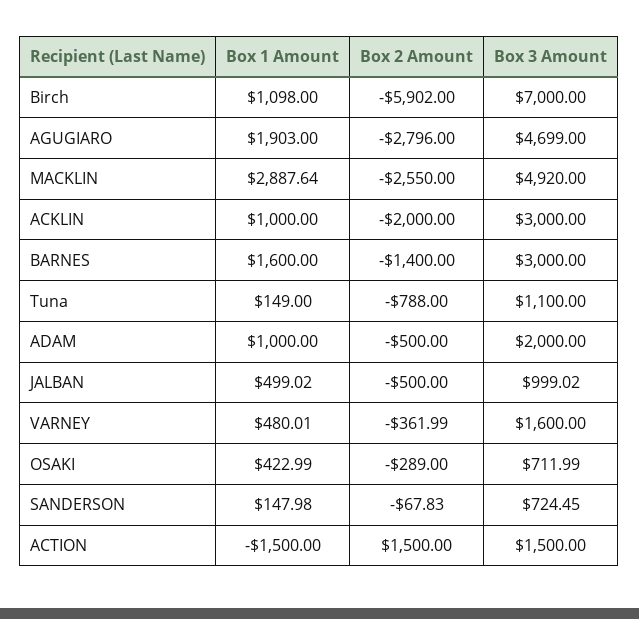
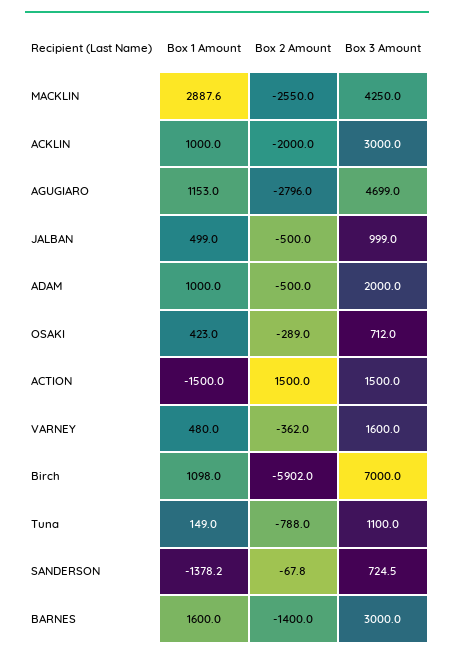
Box 1 Amount, AGUGIARO: 1903 -> 1153
Box 3 Amount, MACKLIN: 4920 -> 4250
Box 1 Amount, SANDERSON: 147.98 -> -1378.2

